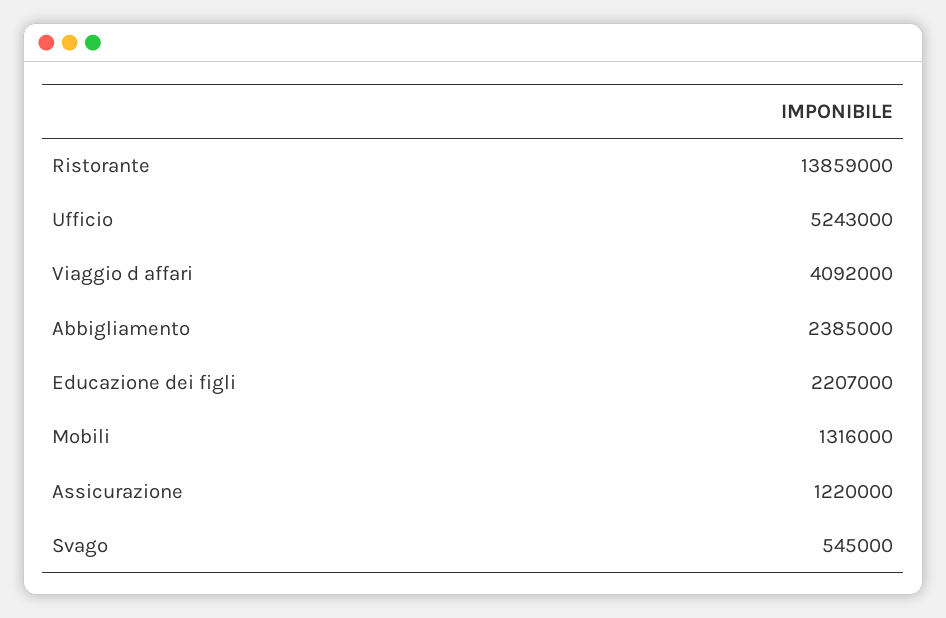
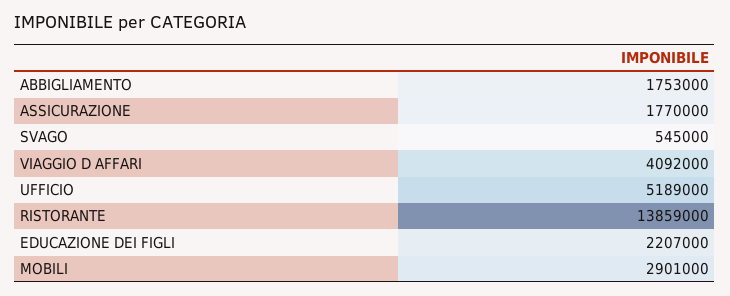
Ufficio: 5243000 -> 5189000
Abbigliamento: 2385000 -> 1753000
Mobili: 1316000 -> 2901000
Assicurazione: 1220000 -> 1770000

